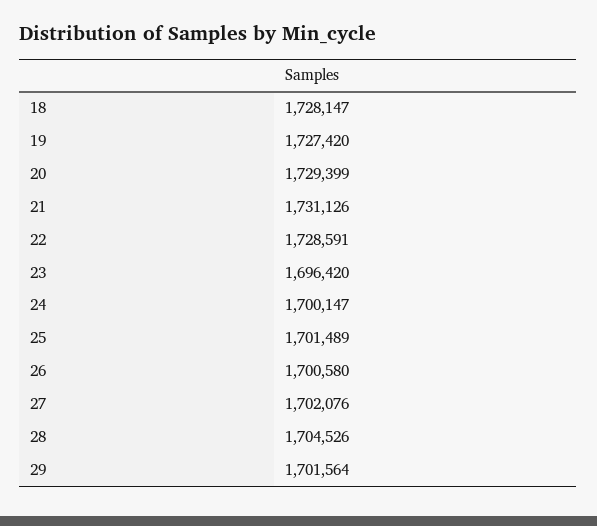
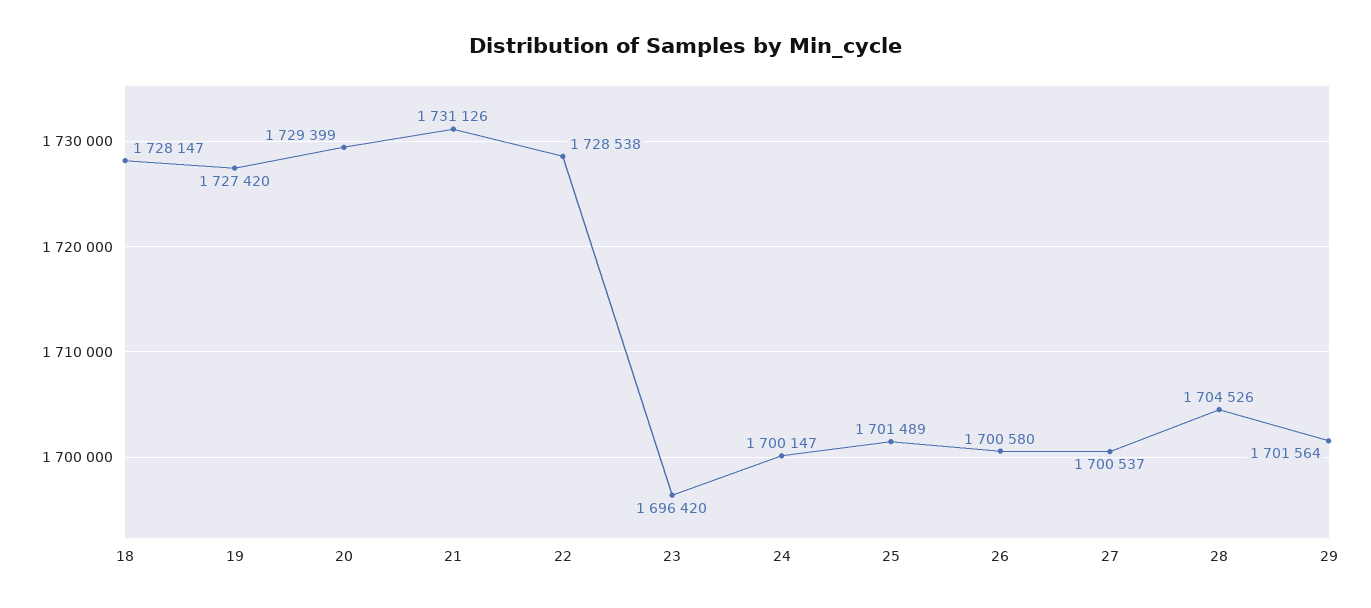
22: 1728591 -> 1728538
27: 1702076 -> 1700537

